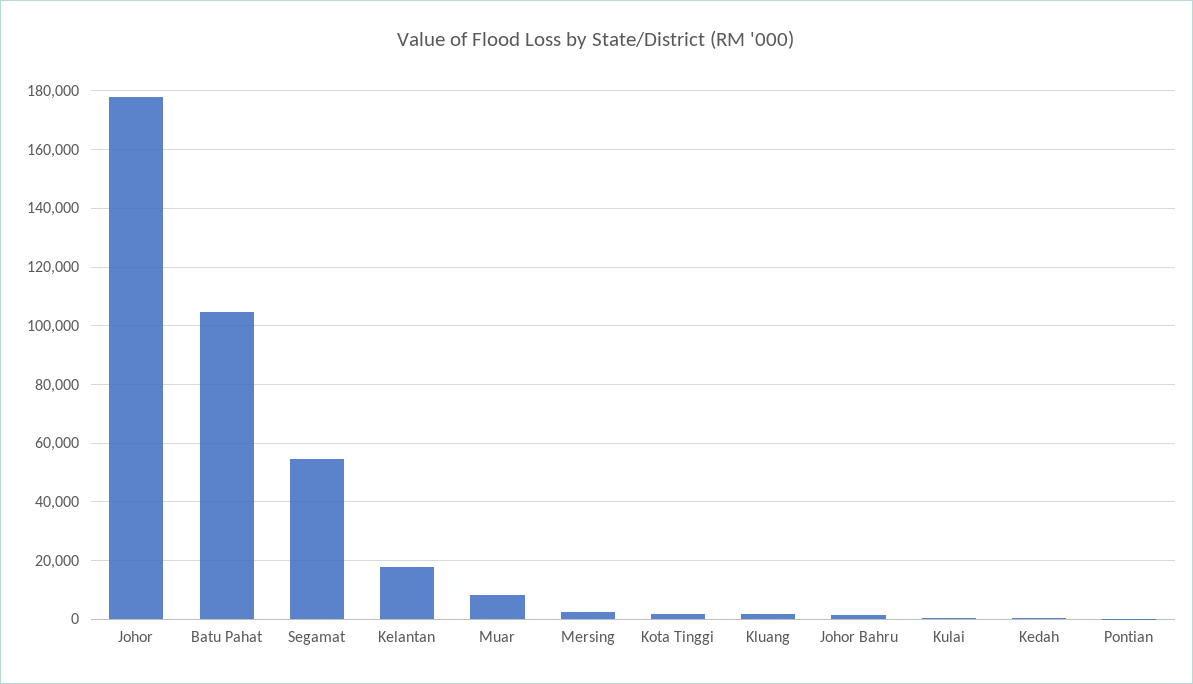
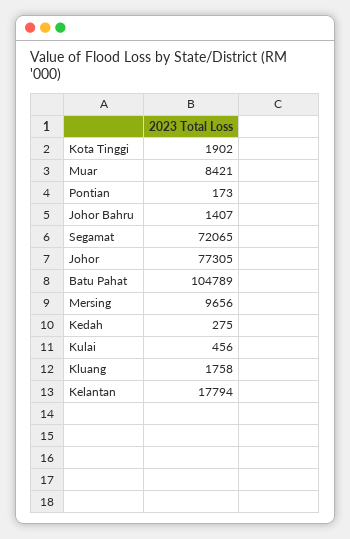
Johor: 177500 -> 77305
Segamat: 55000 -> 72065
Mersing: 2500 -> 9656

